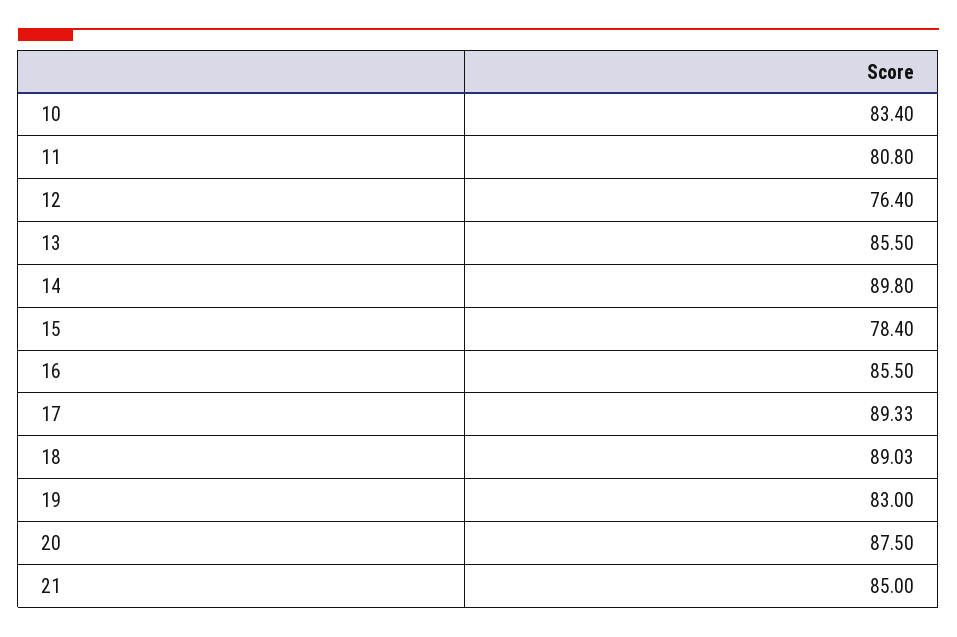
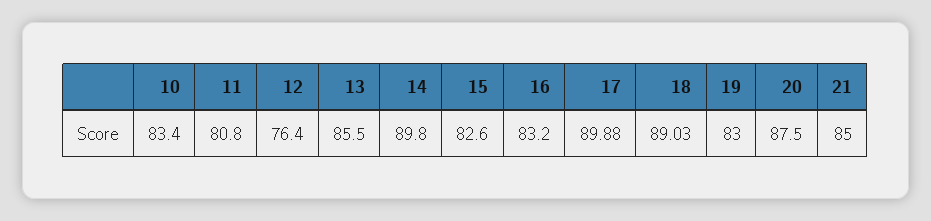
15: 78.4 -> 82.6
16: 85.5 -> 83.2
17: 89.33 -> 89.88

